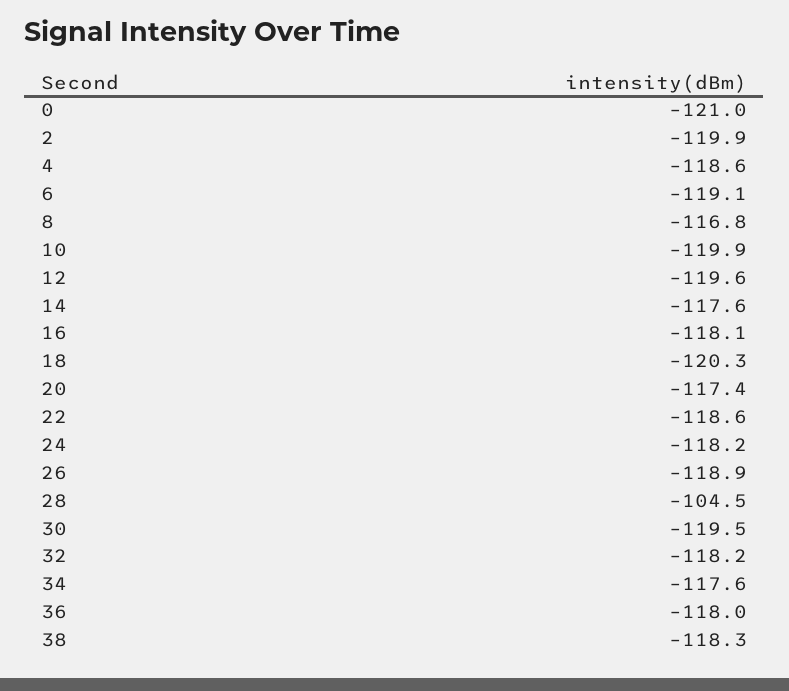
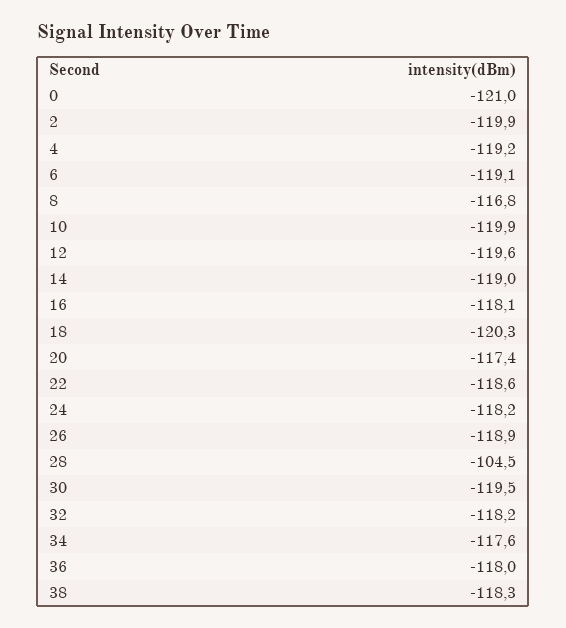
4: -118.6 -> -119.2
14: -117.6 -> -119

